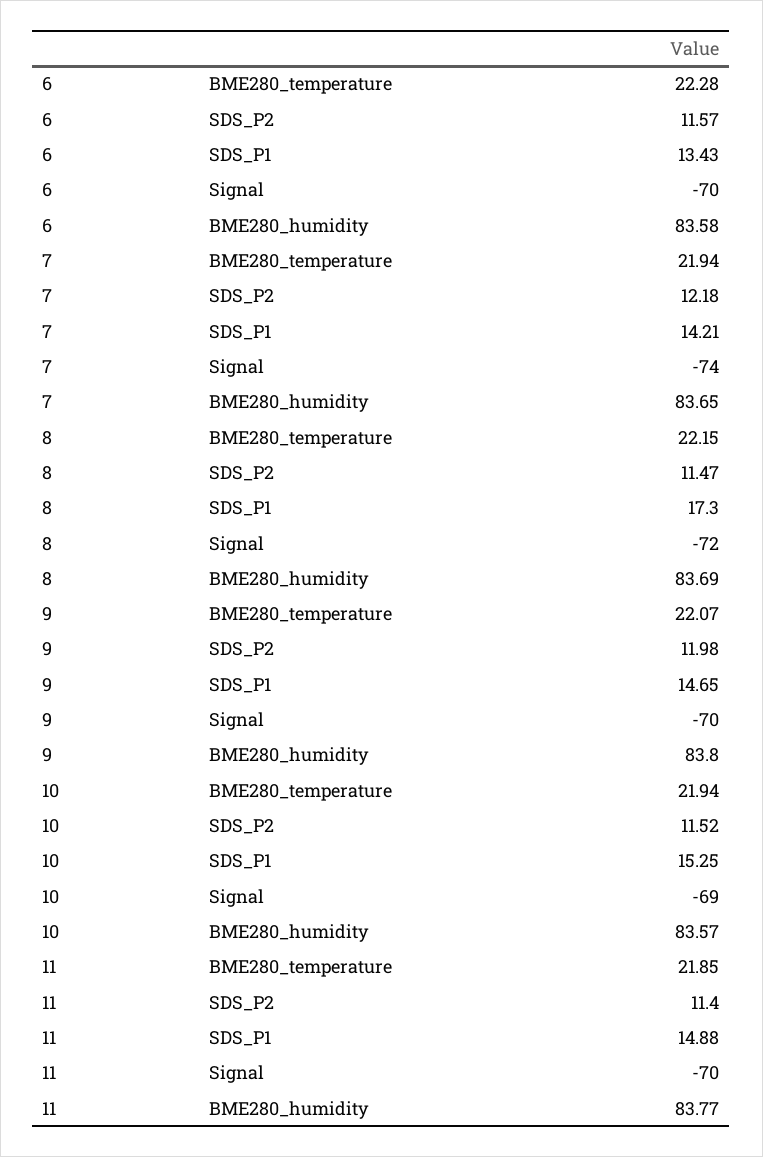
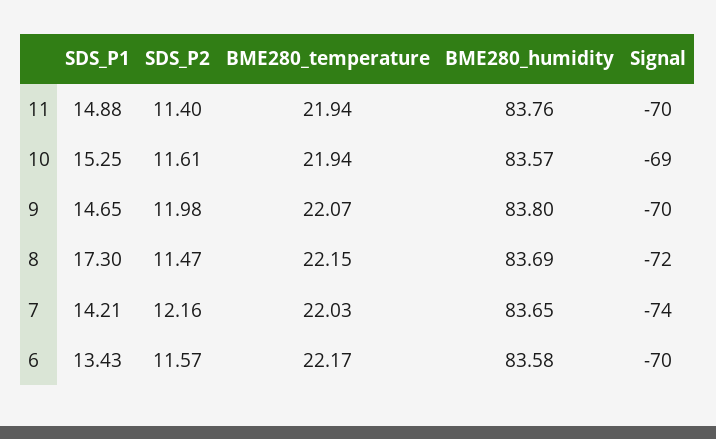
6, BME280_temperature: 22.28 -> 22.17
7, BME280_temperature: 21.94 -> 22.03
7, SDS_P2: 12.18 -> 12.16
10, SDS_P2: 11.52 -> 11.61
11, BME280_temperature: 21.85 -> 21.94
11, BME280_humidity: 83.77 -> 83.76

